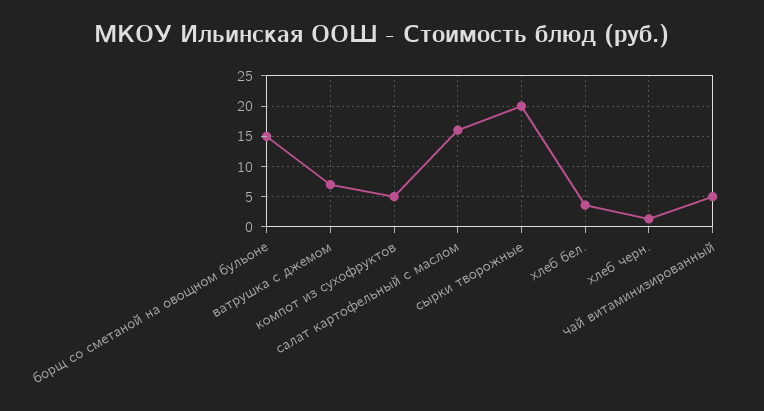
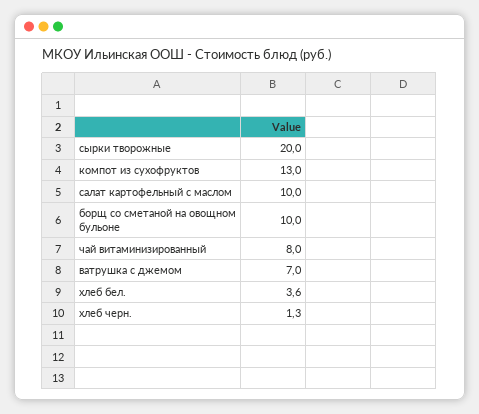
борщ со сметаной на овощном бульоне: 15 -> 10
компот из сухофруктов: 5 -> 13
салат картофельный с маслом: 16 -> 10
чай витаминизированный: 5 -> 8

